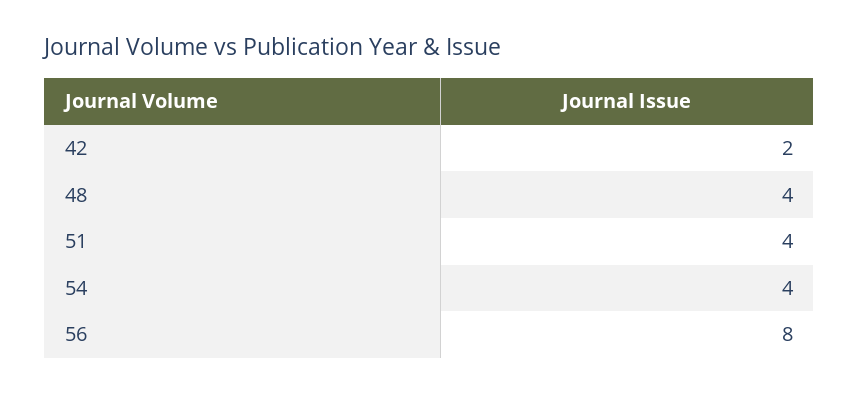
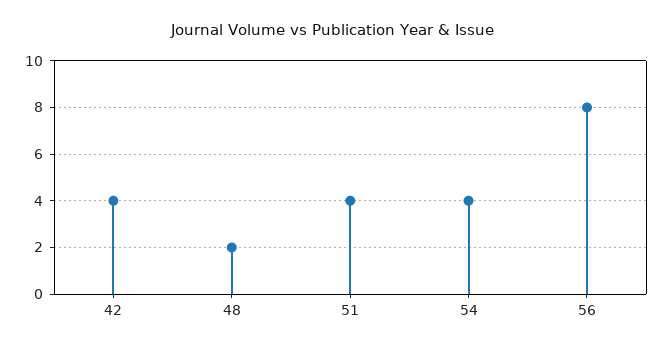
42: 2 -> 4
48: 4 -> 2

